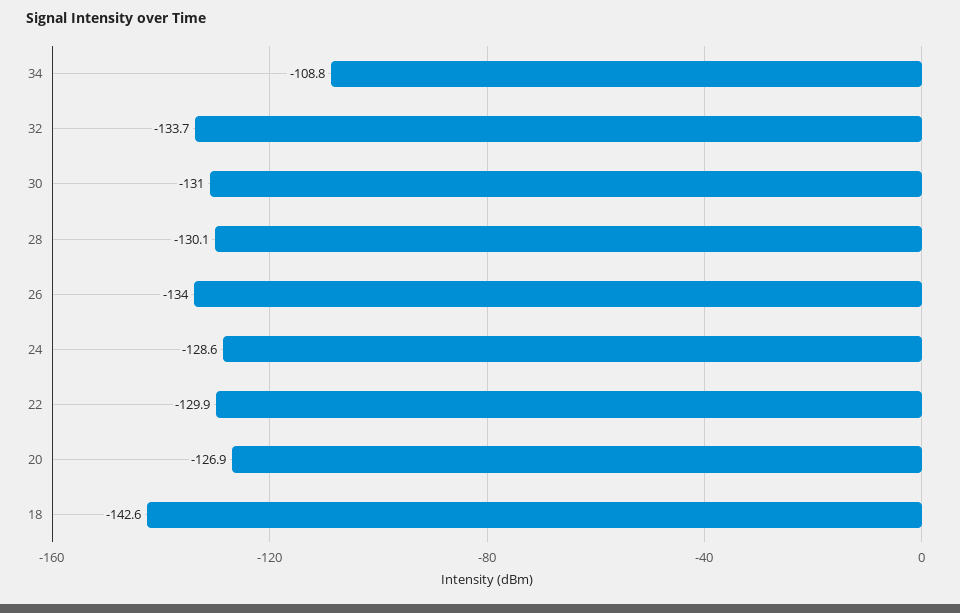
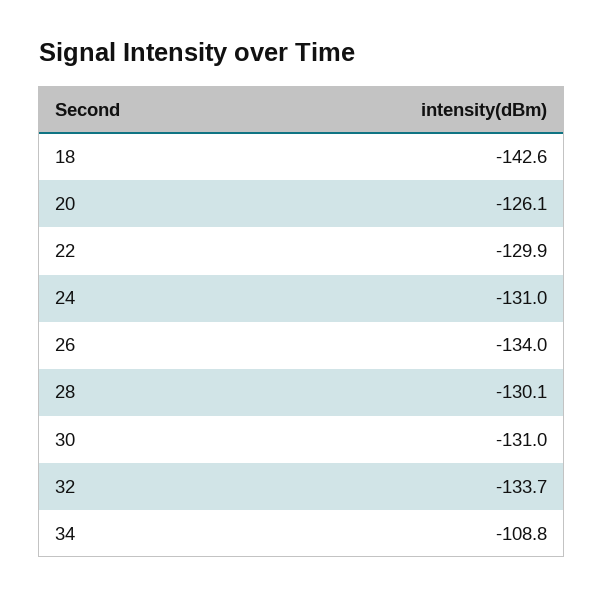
24: -128.6 -> -131
20: -126.9 -> -126.1

